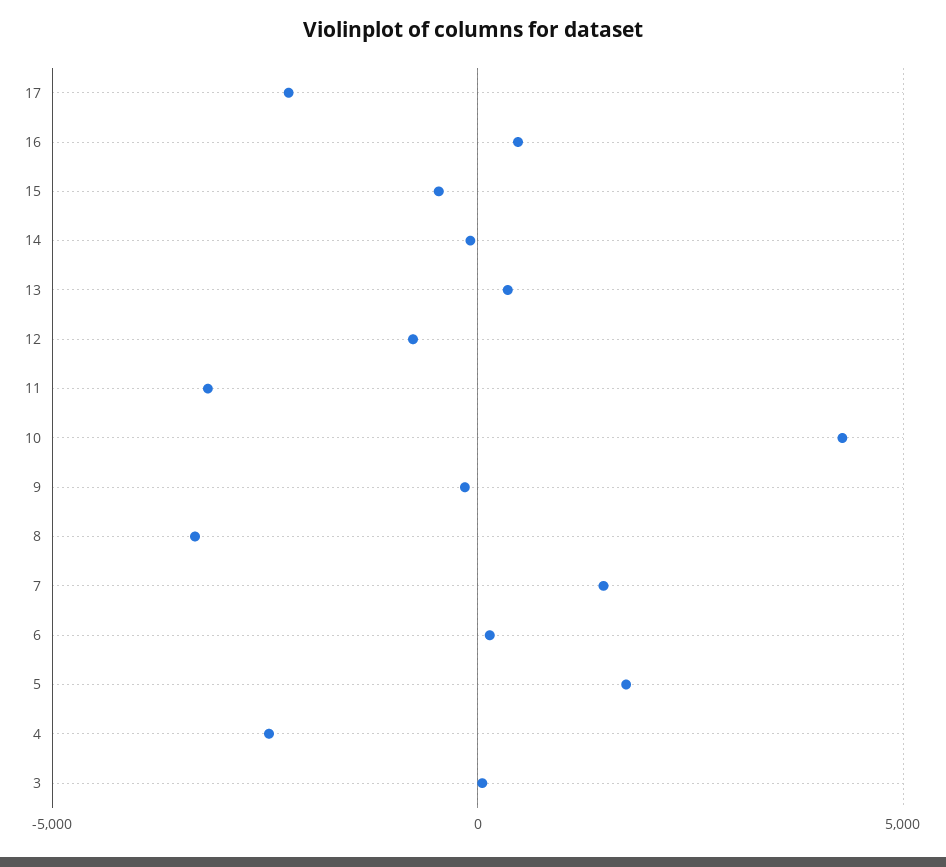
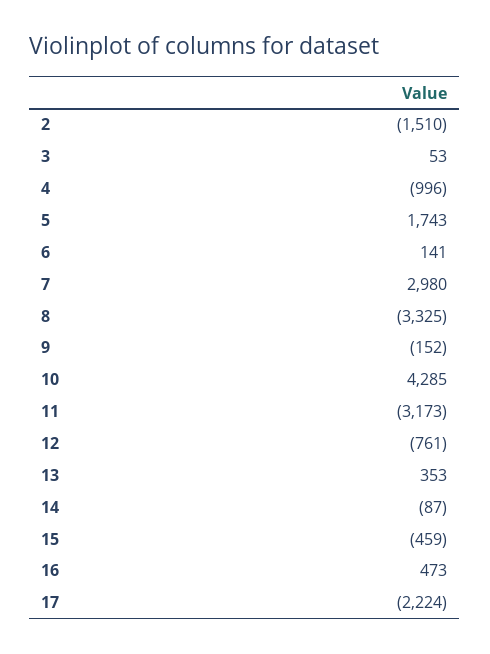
7: 1500 -> 2980
4: -2500 -> -996
2: none -> -1510

